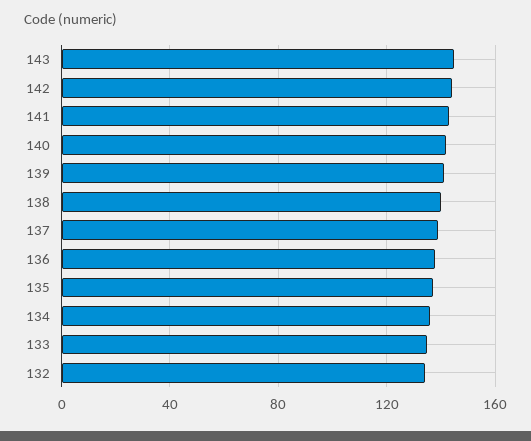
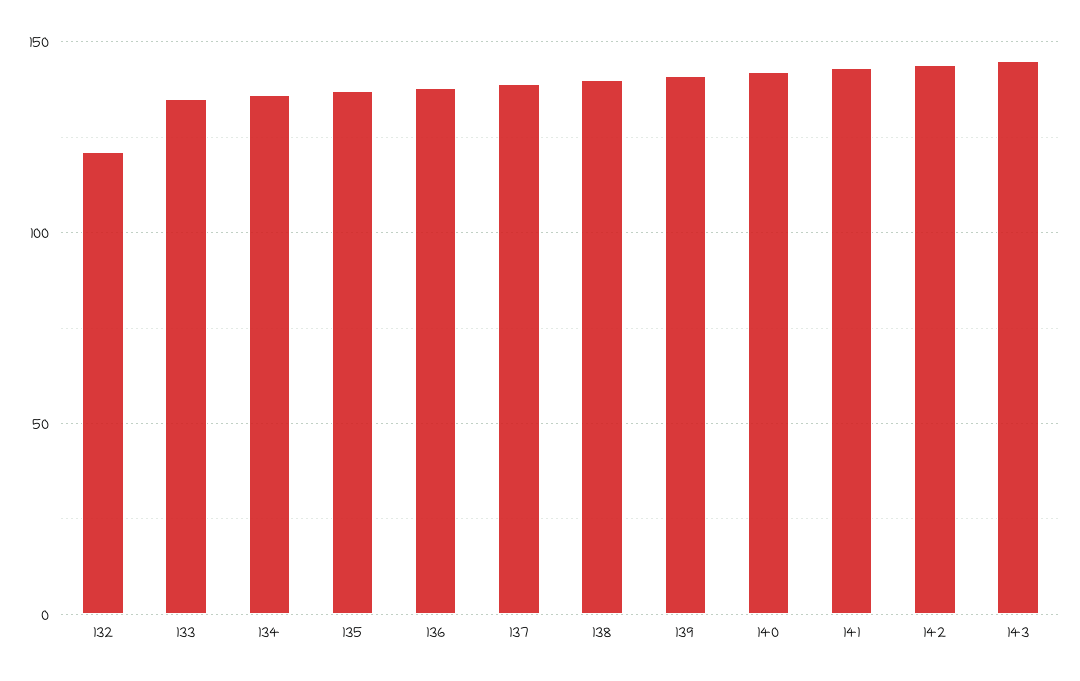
132: 135 -> 120

